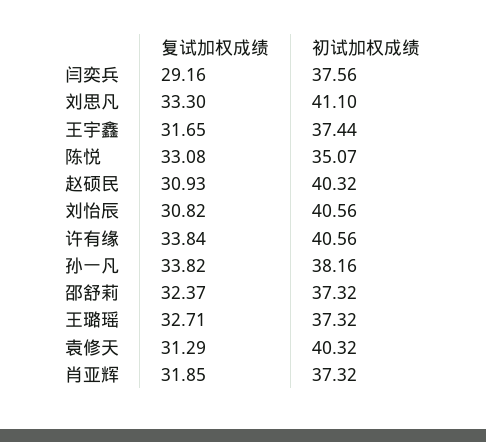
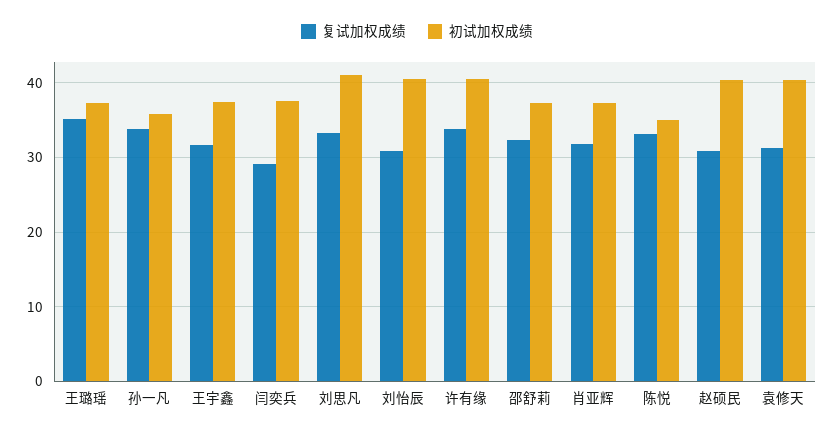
初试加权成绩, 孙一凡: 38.16 -> 36
复试加权成绩, 王璐瑶: 32.71 -> 35

